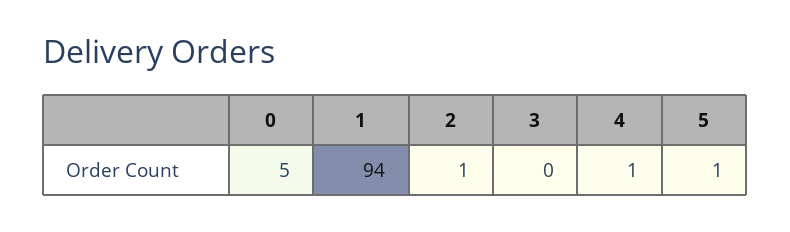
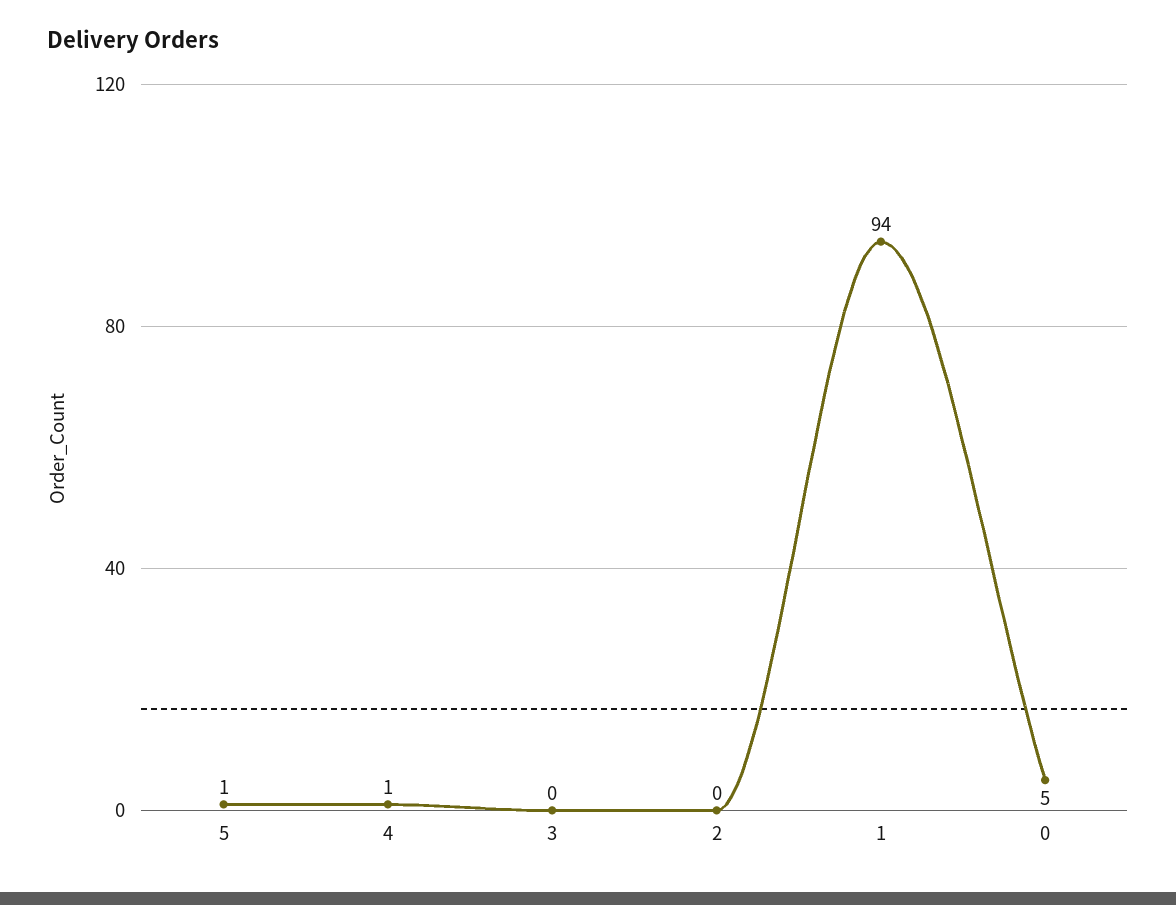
2: 1 -> 0

